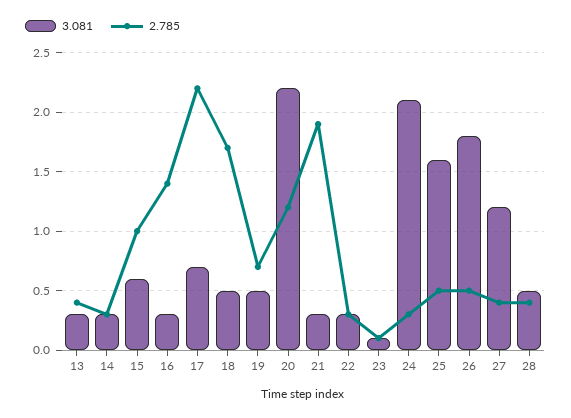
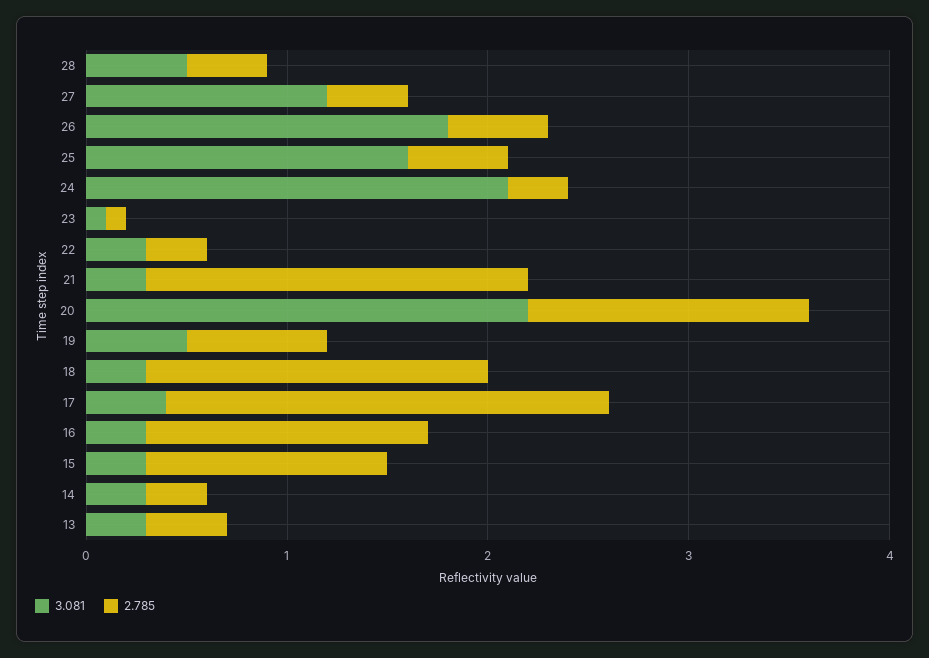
3.081, 15: 0.6 -> 0.3
2.785, 15: 1 -> 1.2
3.081, 17: 0.7 -> 0.4
3.081, 18: 0.5 -> 0.3
2.785, 20: 1.2 -> 1.4

